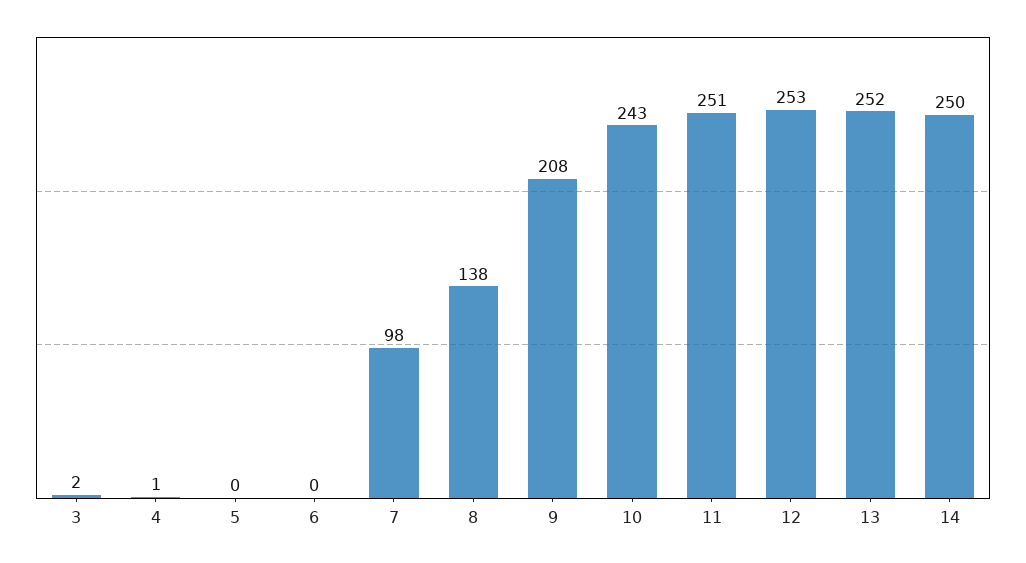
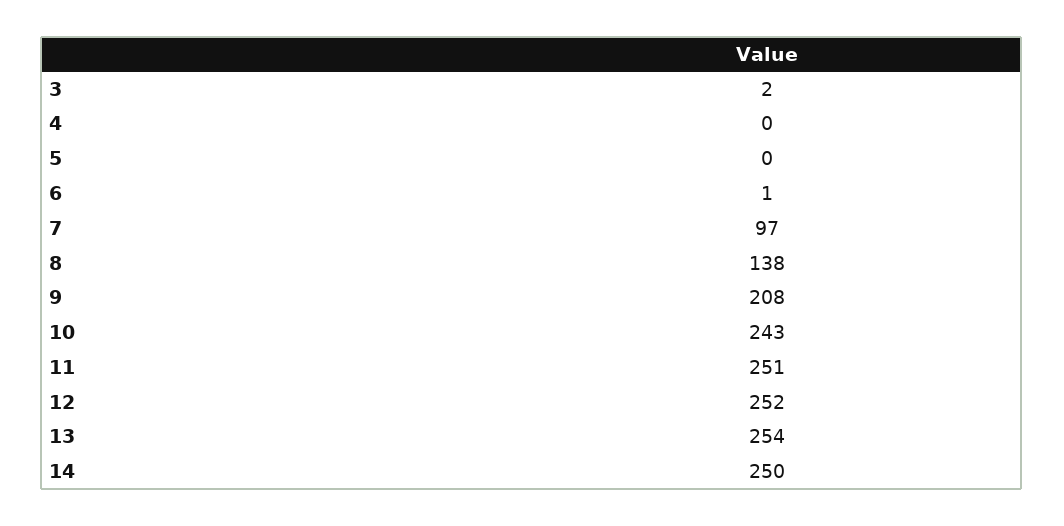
4: 1 -> 0
6: 0 -> 1
7: 98 -> 97
12: 253 -> 252
13: 252 -> 254

